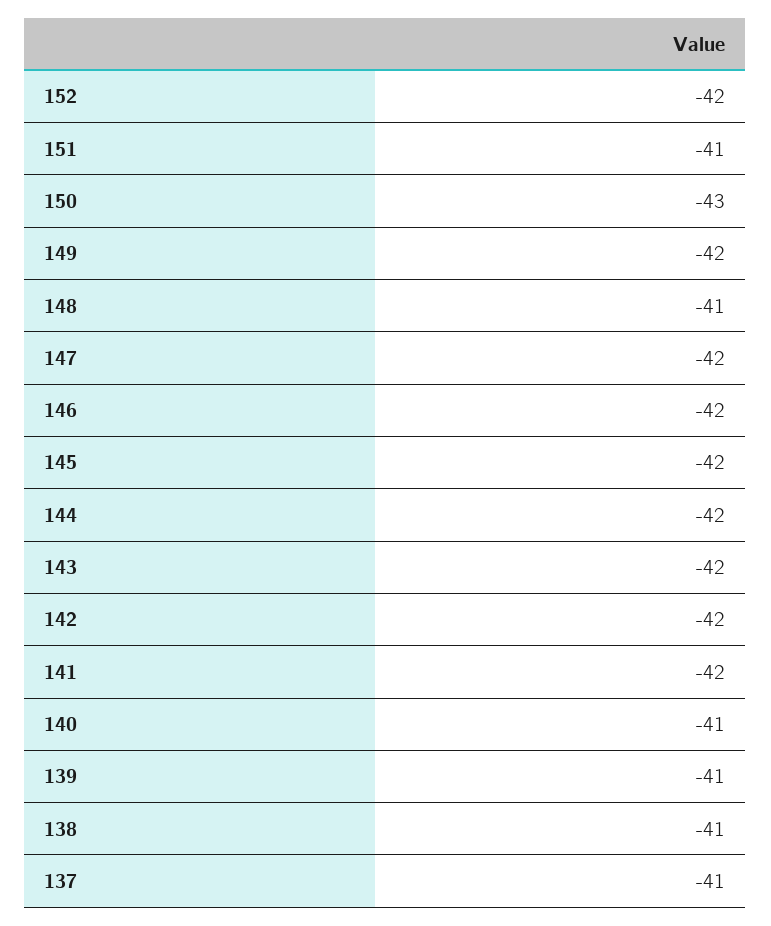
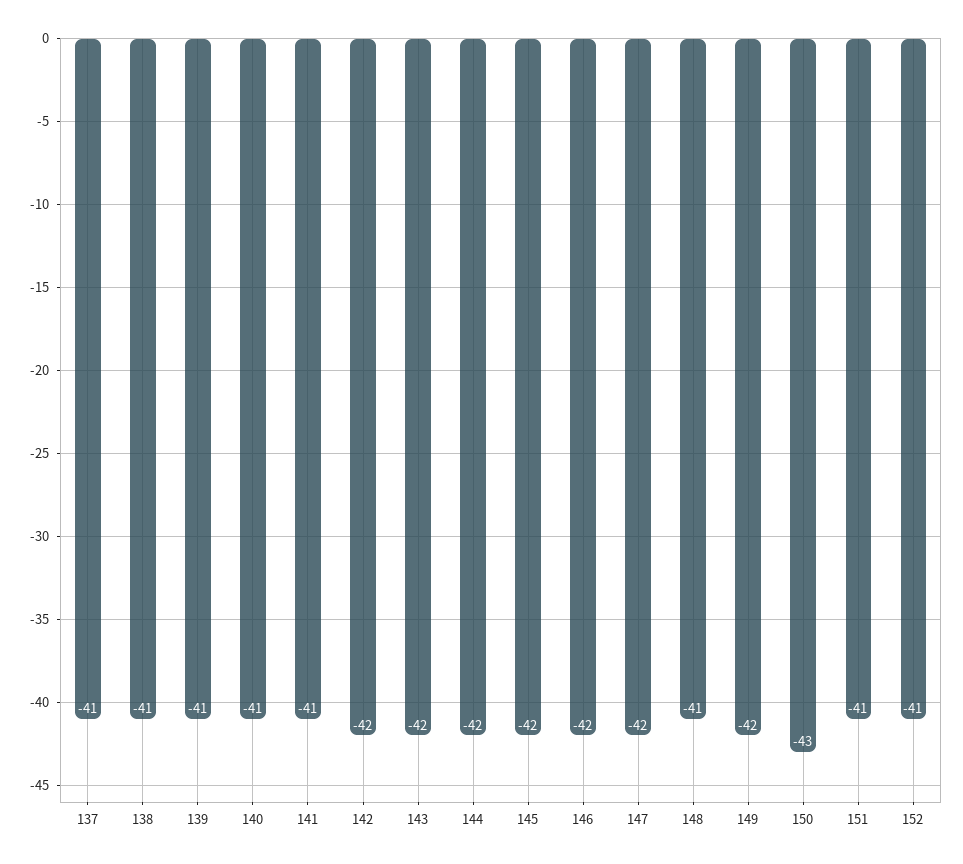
152: -42 -> -41
141: -42 -> -41

